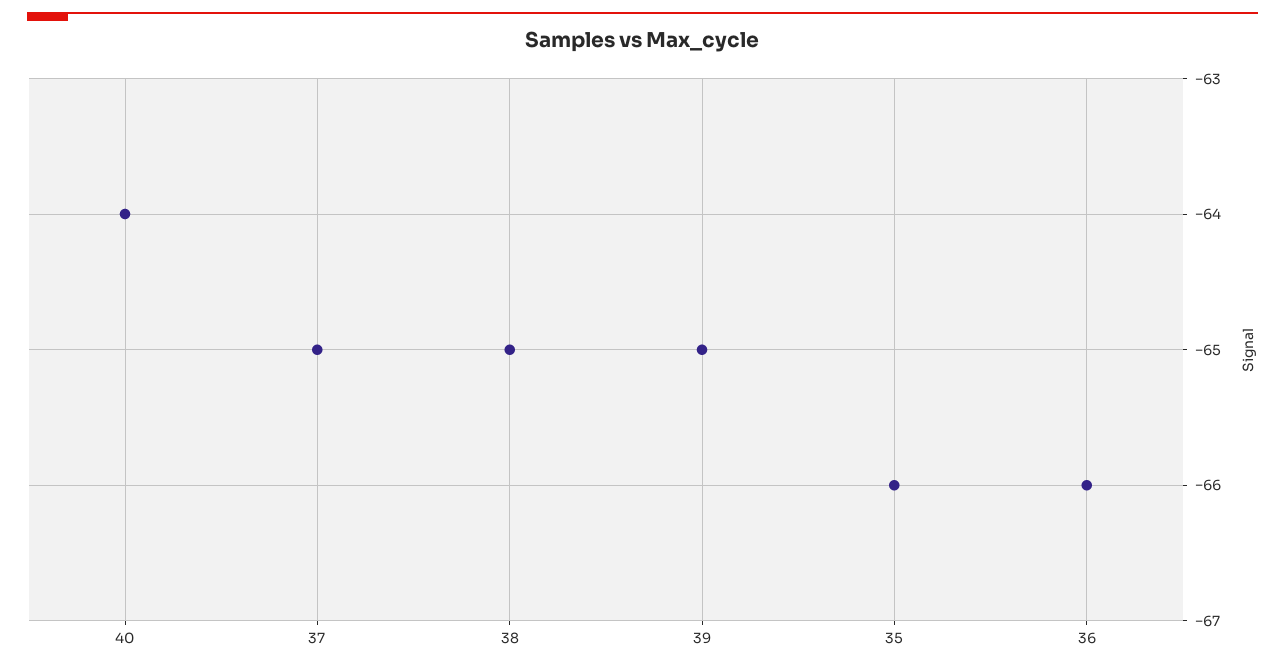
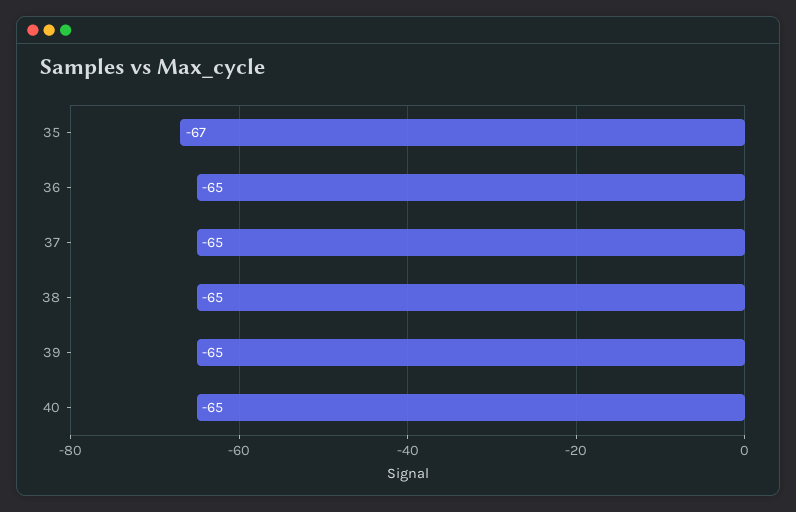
40: -64 -> -65
35: -66 -> -67
36: -66 -> -65

